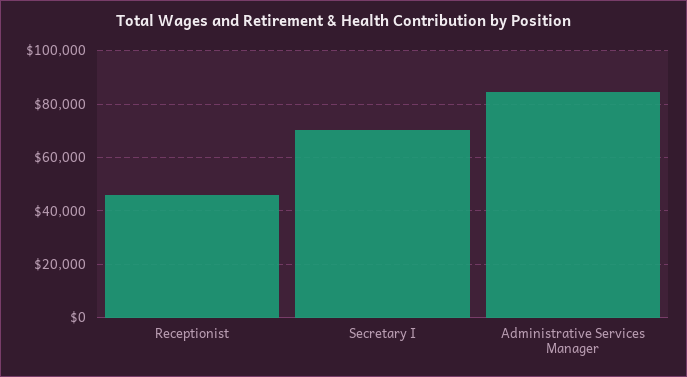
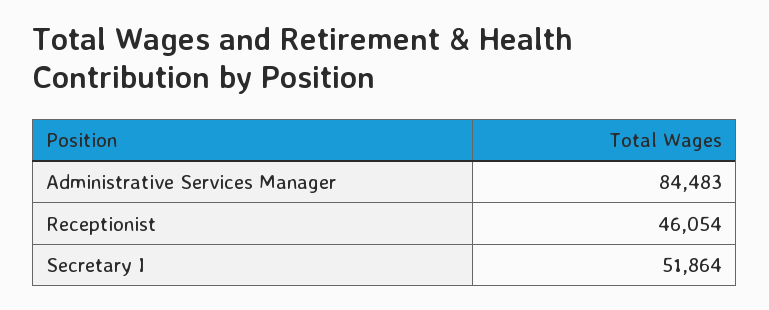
Secretary I: 70000 -> 51864

